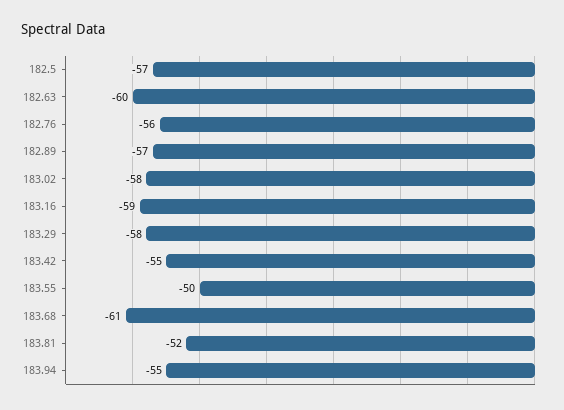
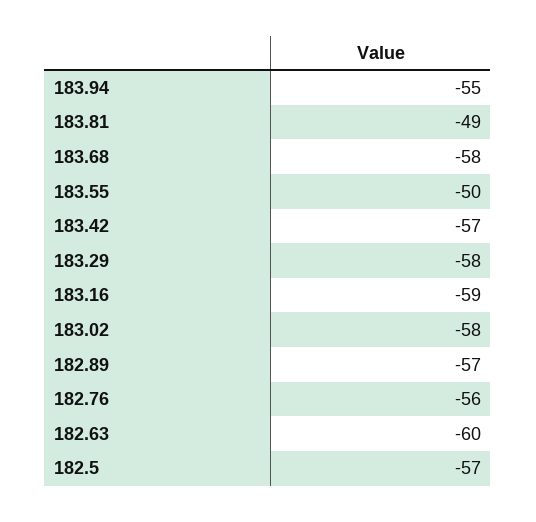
183.42: -55 -> -57
183.68: -61 -> -58
183.81: -52 -> -49

